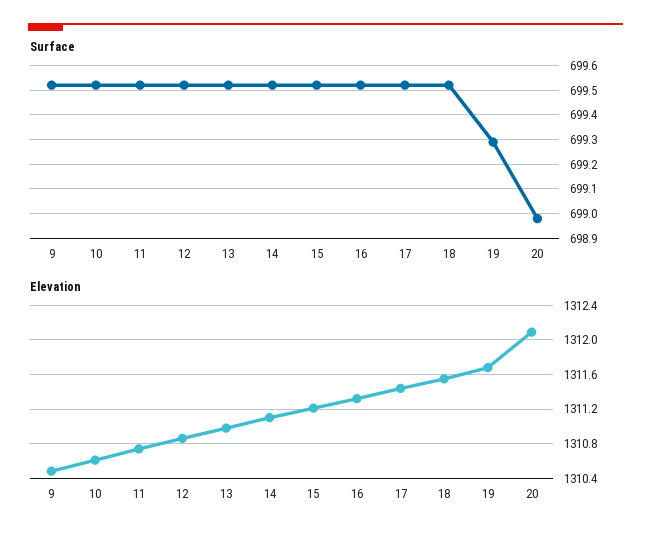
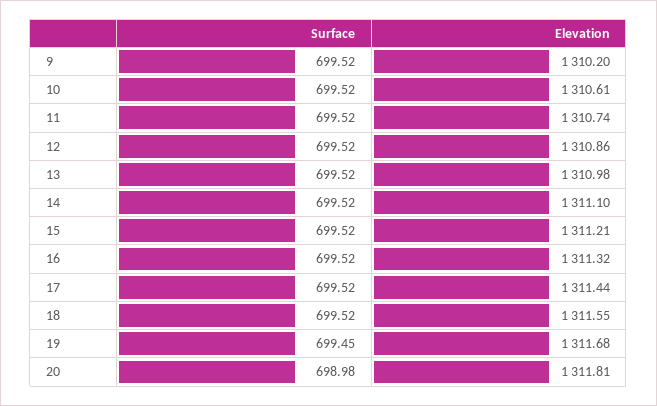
Surface, 19: 699.3 -> 699.45
Elevation, 9: 1310.5 -> 1310.2
Elevation, 20: 1312.1 -> 1311.81

